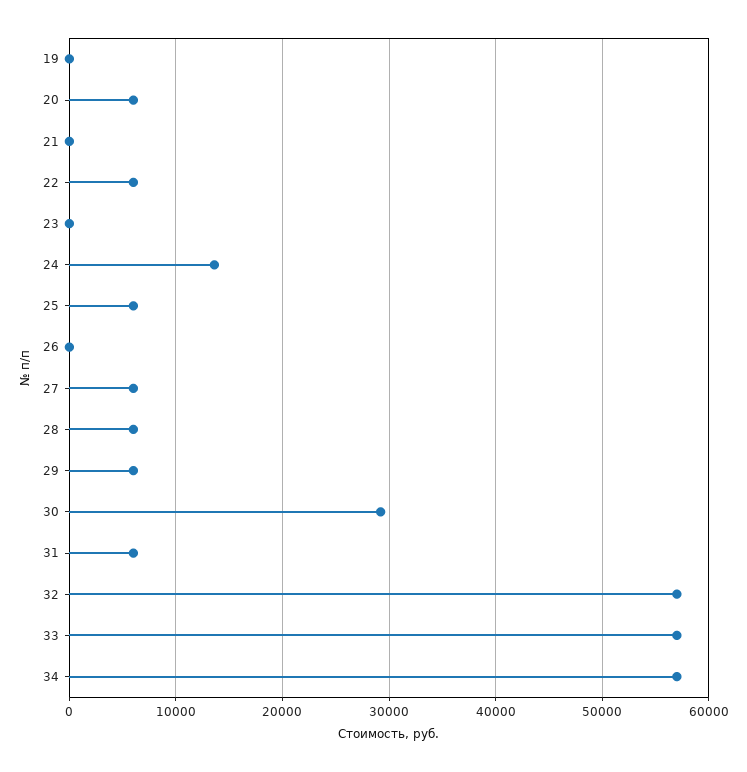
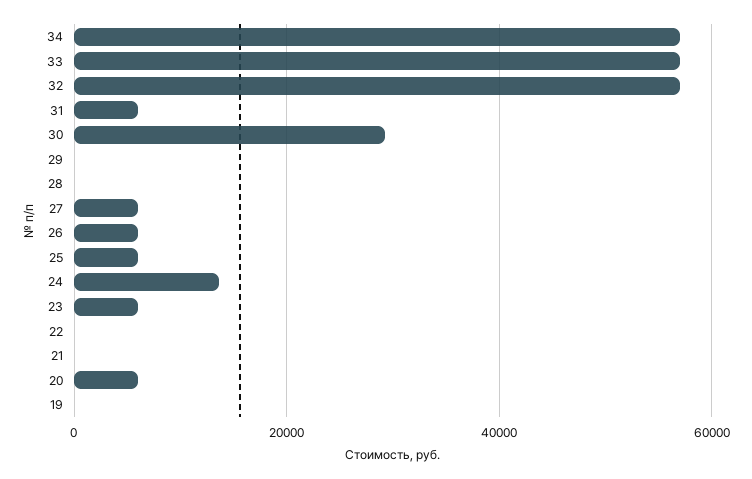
22: 6000 -> 0
23: 0 -> 6000
26: 0 -> 6000
28: 6000 -> 0
29: 6000 -> 0

